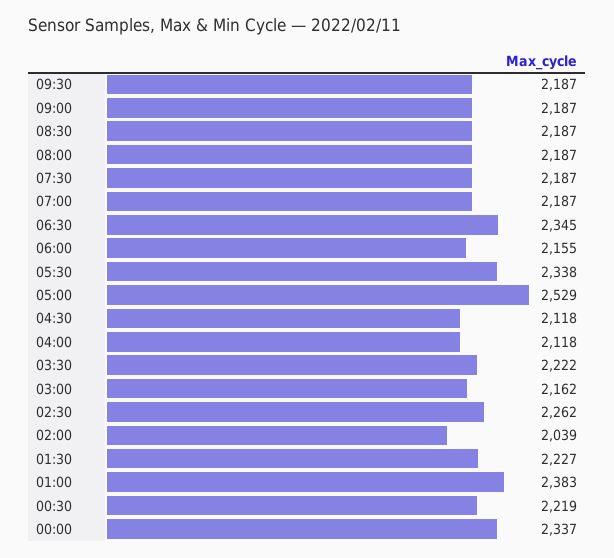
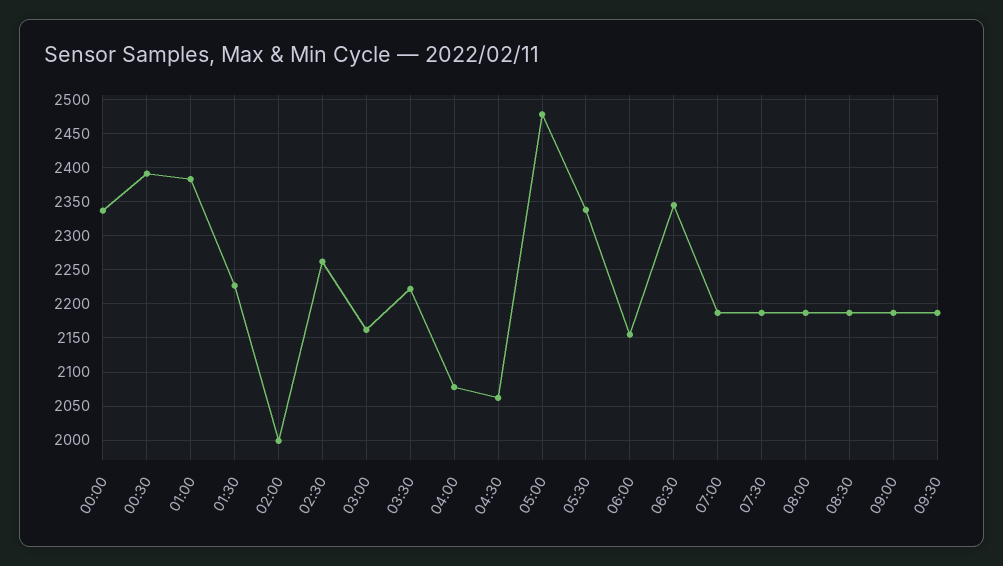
05:00: 2529 -> 2480
04:30: 2118 -> 2060
04:00: 2118 -> 2080
02:00: 2039 -> 2000
00:30: 2219 -> 2390

